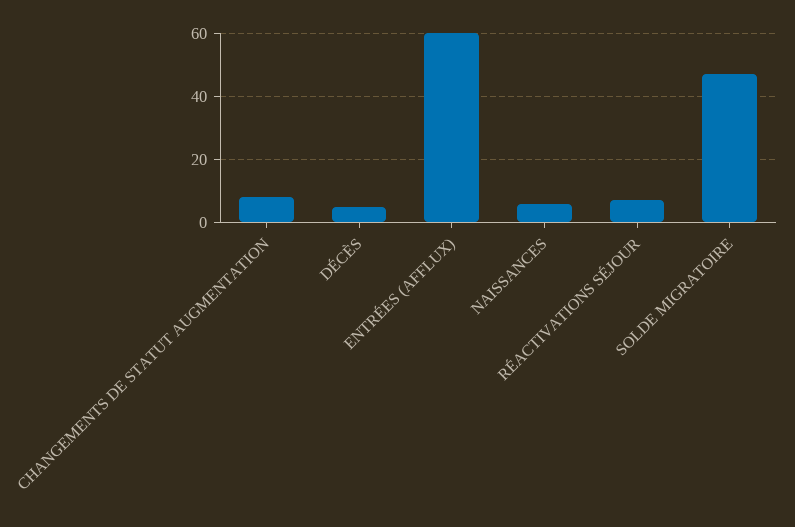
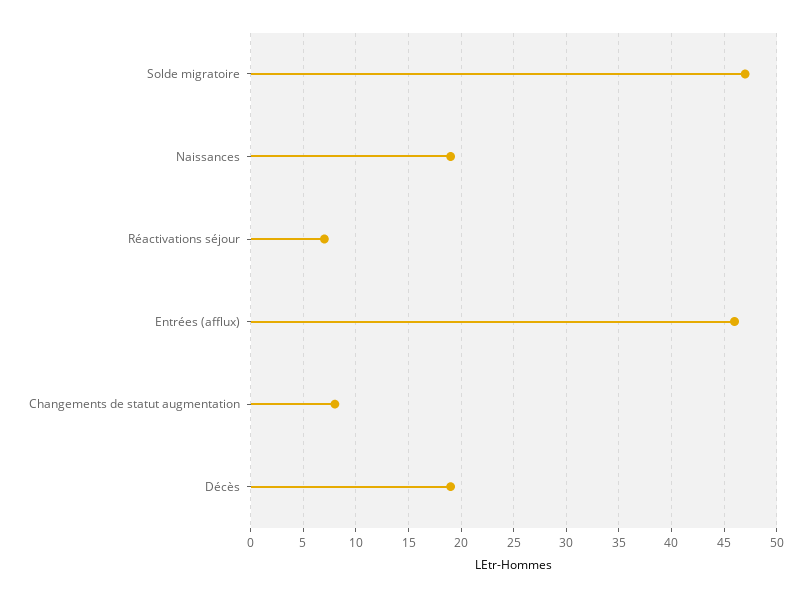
DÉCÈS: 5 -> 19
ENTRÉES (AFFLUX): 60 -> 46
NAISSANCES: 5 -> 19

